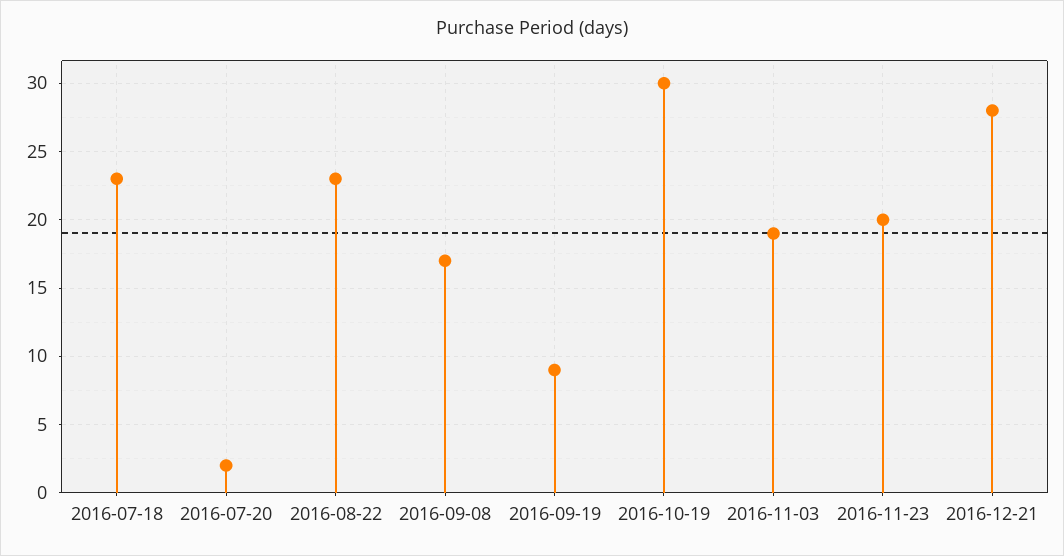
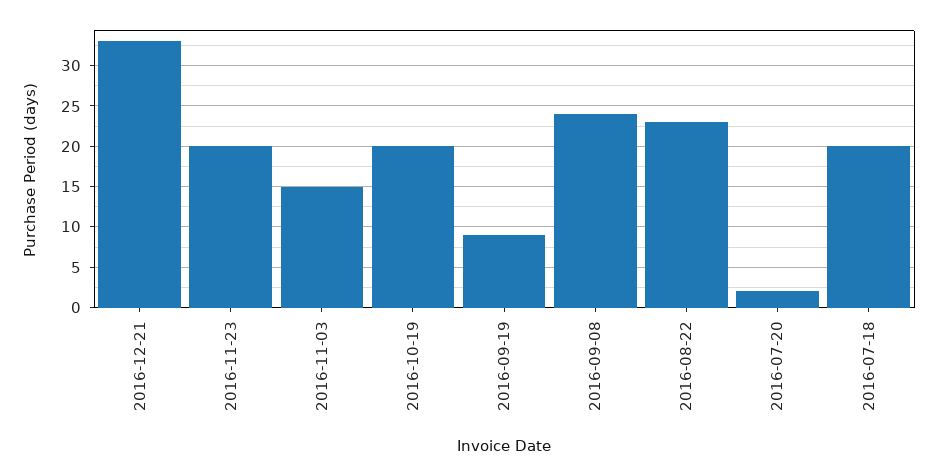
2016-07-18: 23 -> 20
2016-09-08: 17 -> 24
2016-10-19: 30 -> 20
2016-11-03: 19 -> 15
2016-12-21: 28 -> 33

